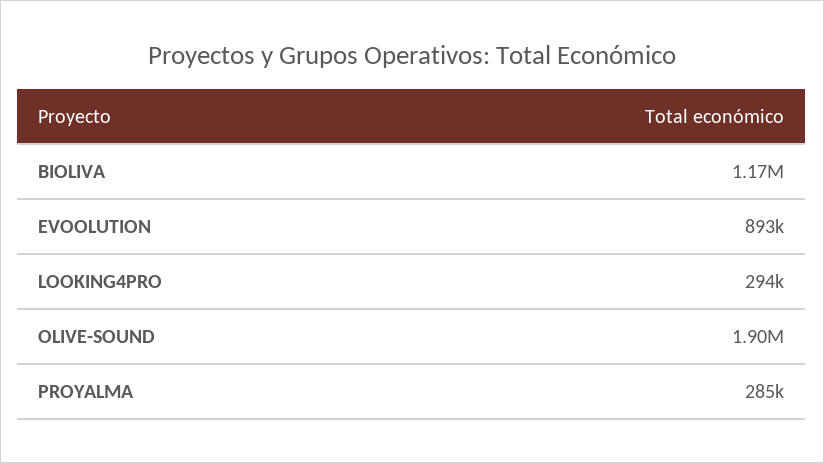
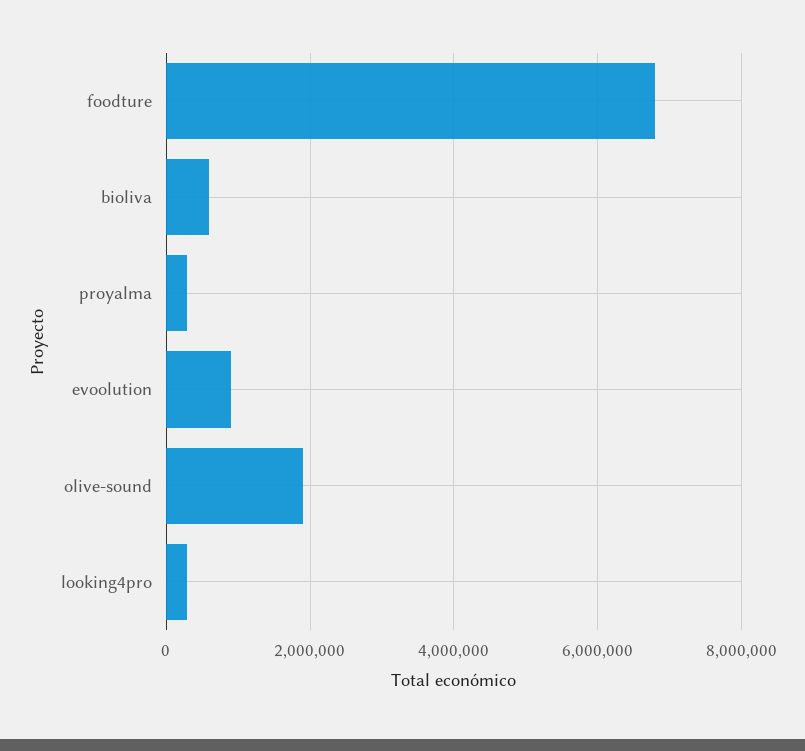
BIOLIVA: 1170000 -> 600000
foodture: none -> 6800000

